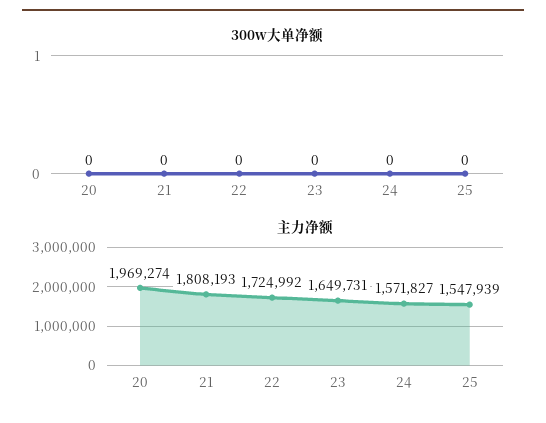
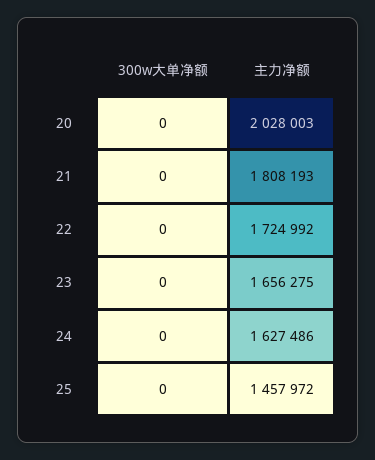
主力净额, 20: 1969274 -> 2028003
主力净额, 23: 1649731 -> 1656275
主力净额, 24: 1571827 -> 1627486
主力净额, 25: 1547939 -> 1457972

